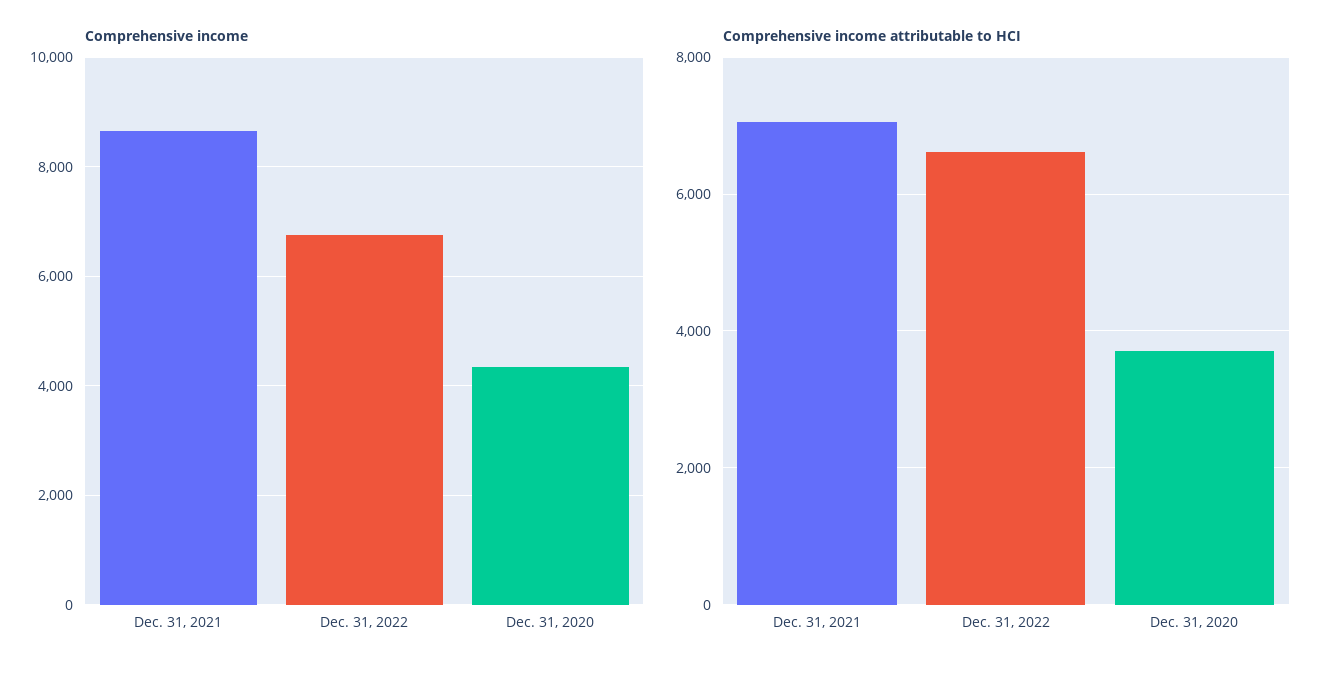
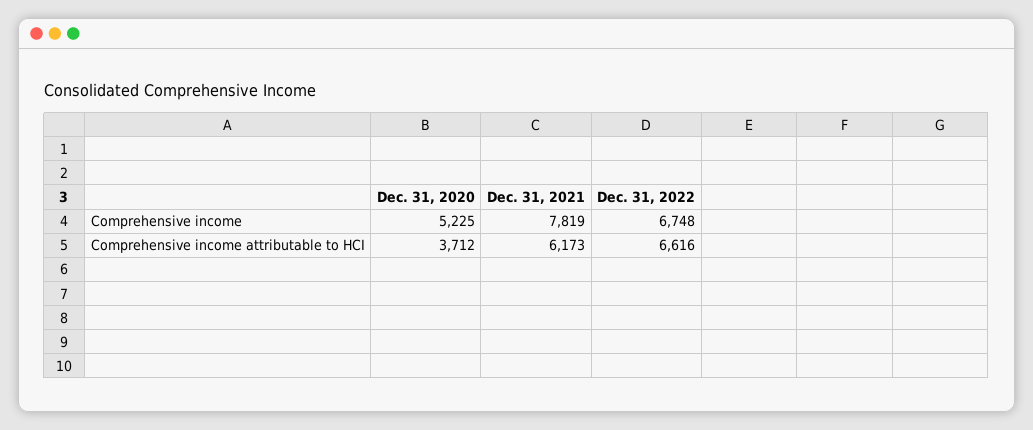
Comprehensive income, Dec. 31, 2021: 8600 -> 7819
Comprehensive income, Dec. 31, 2020: 4400 -> 5225
Comprehensive income attributable to HCI, Dec. 31, 2021: 7000 -> 6173

